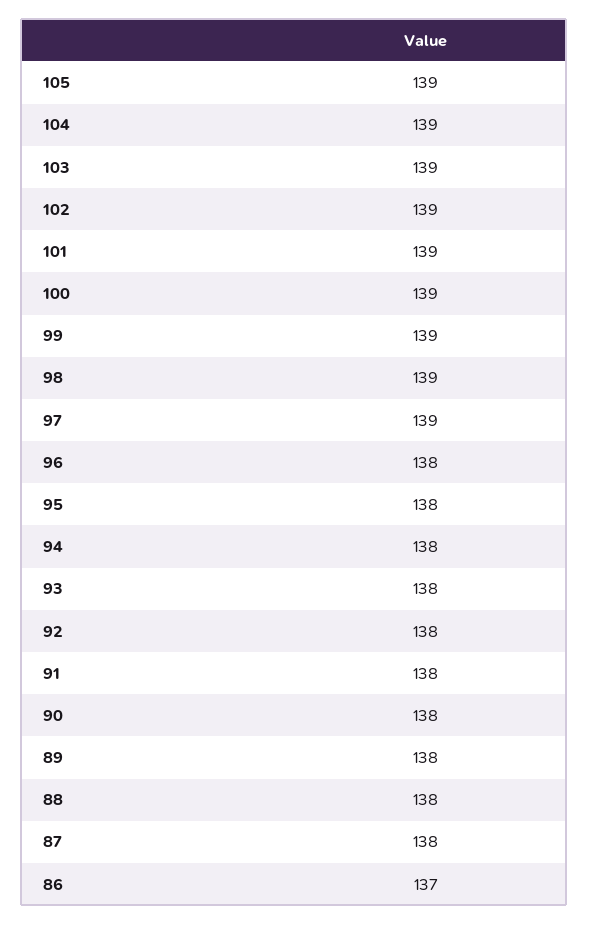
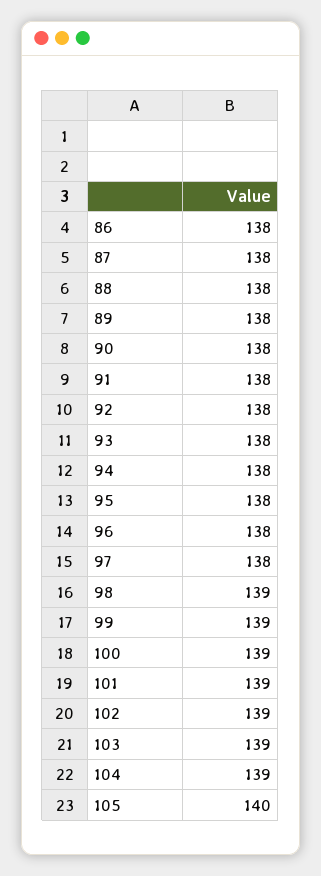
105: 139 -> 140
97: 139 -> 138
86: 137 -> 138

